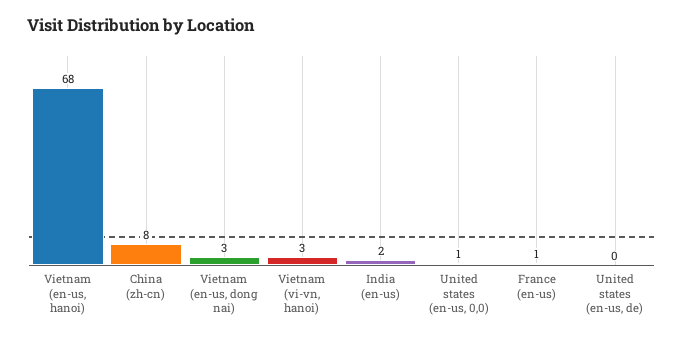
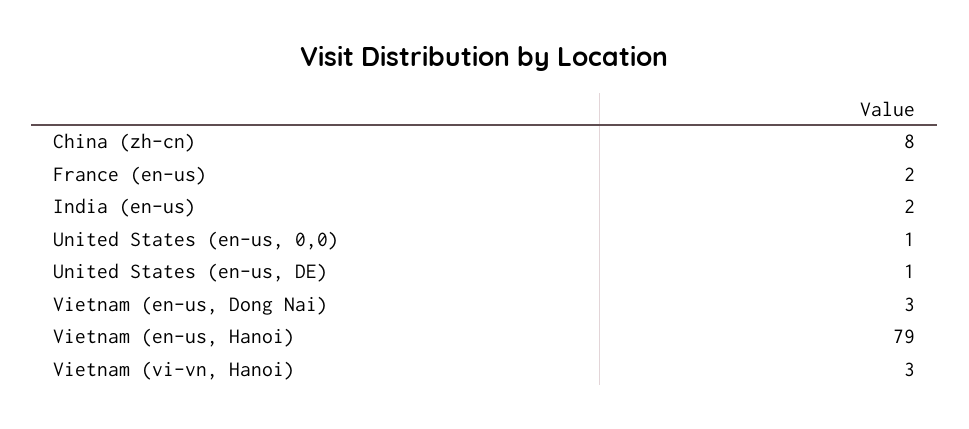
Vietnam (en-us, hanoi): 68 -> 79
France (en-us): 1 -> 2
United states (en-us, de): 0 -> 1

